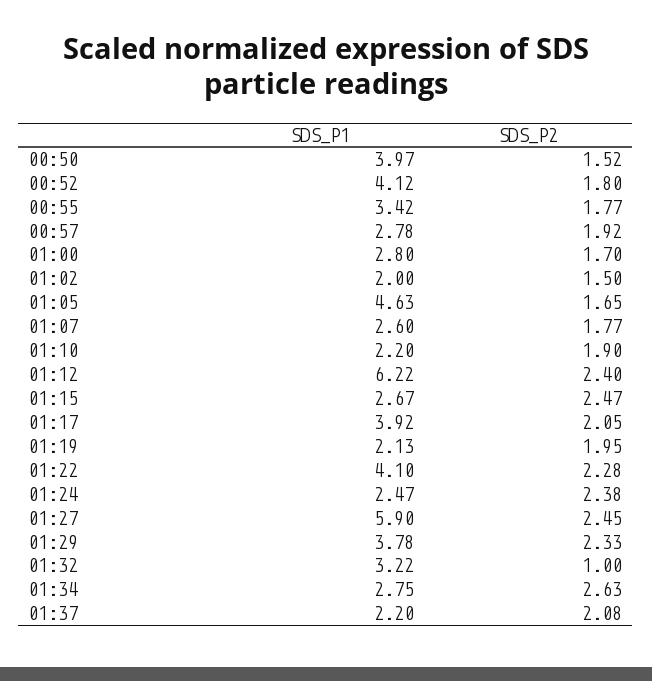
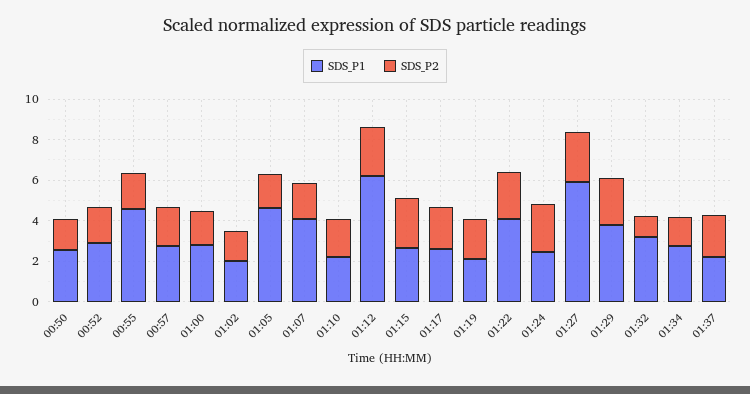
SDS_P1, 00:50: 3.97 -> 2.5
SDS_P1, 00:52: 4.12 -> 3
SDS_P1, 00:55: 3.42 -> 4.5
SDS_P1, 01:07: 2.6 -> 4
SDS_P1, 01:17: 3.92 -> 2.5
SDS_P2, 01:34: 2.63 -> 1.5

